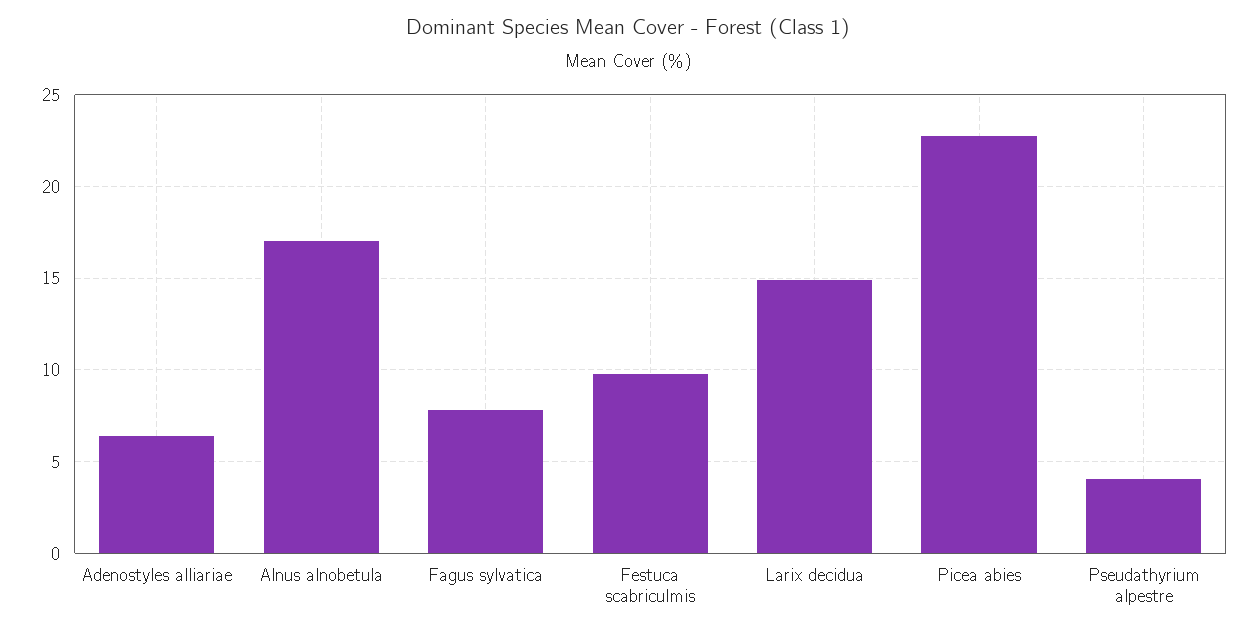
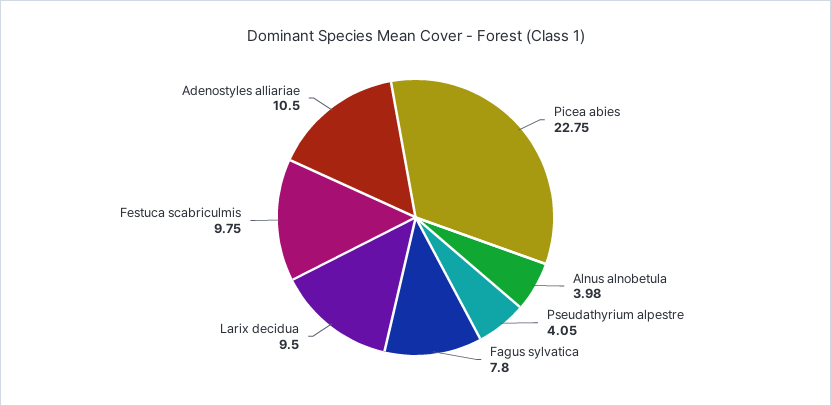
Adenostyles alliariae: 6.5 -> 10.5
Alnus alnobetula: 17 -> 3.98
Larix decidua: 15 -> 9.5

